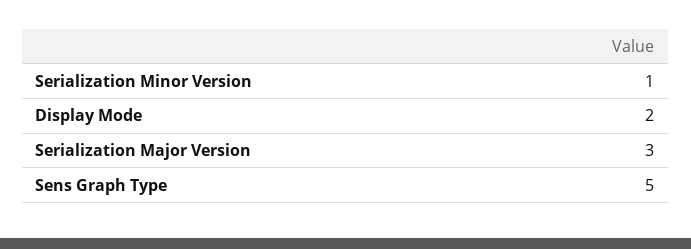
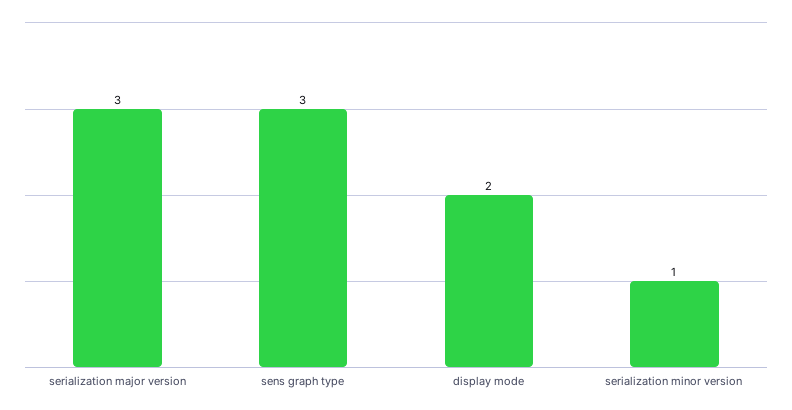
Sens Graph Type: 5 -> 3

